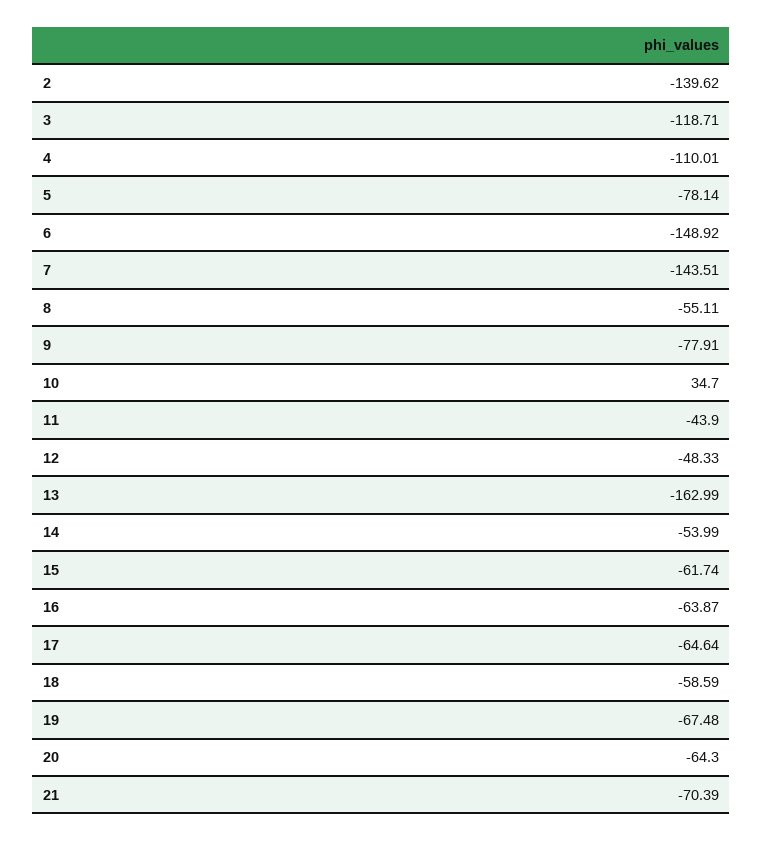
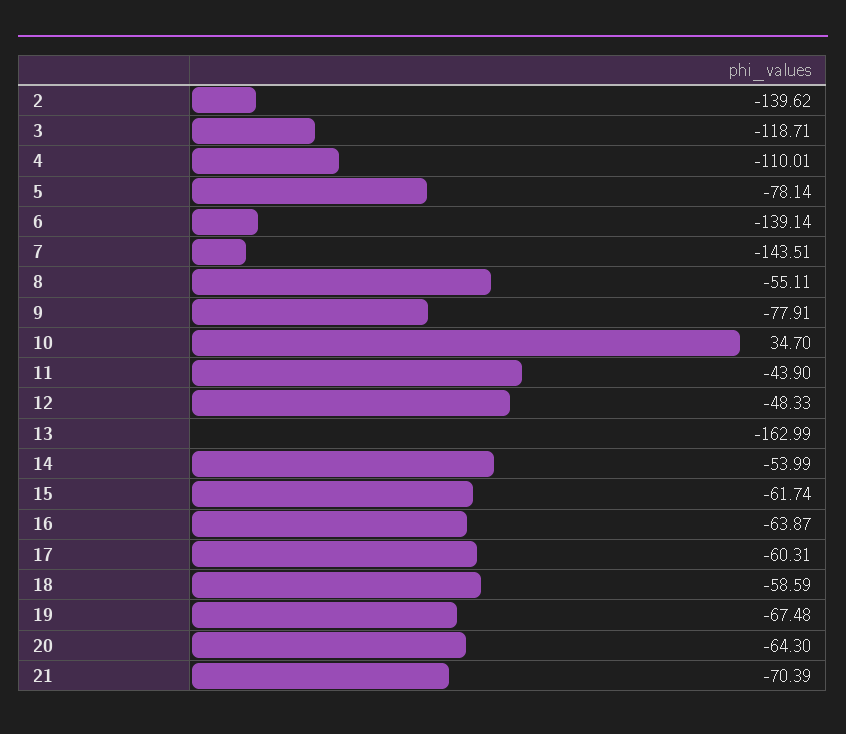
6: -148.92 -> -139.14
17: -64.64 -> -60.31

